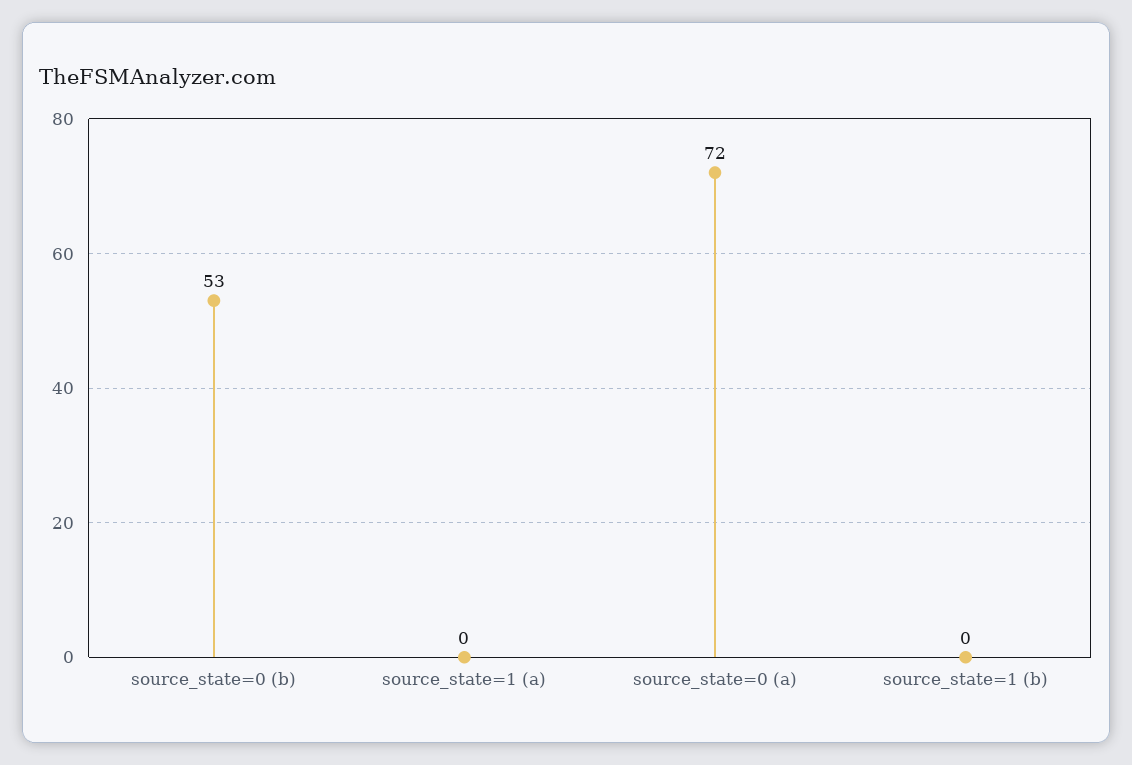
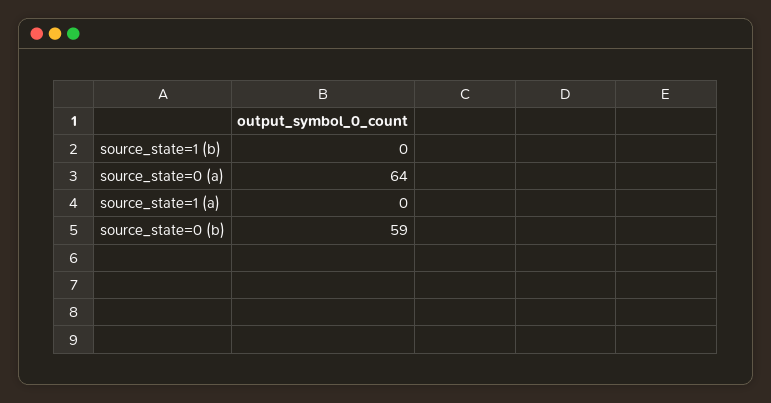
source_state=0 (b): 53 -> 59
source_state=0 (a): 72 -> 64

